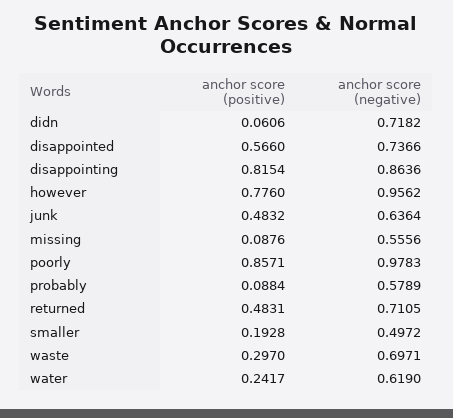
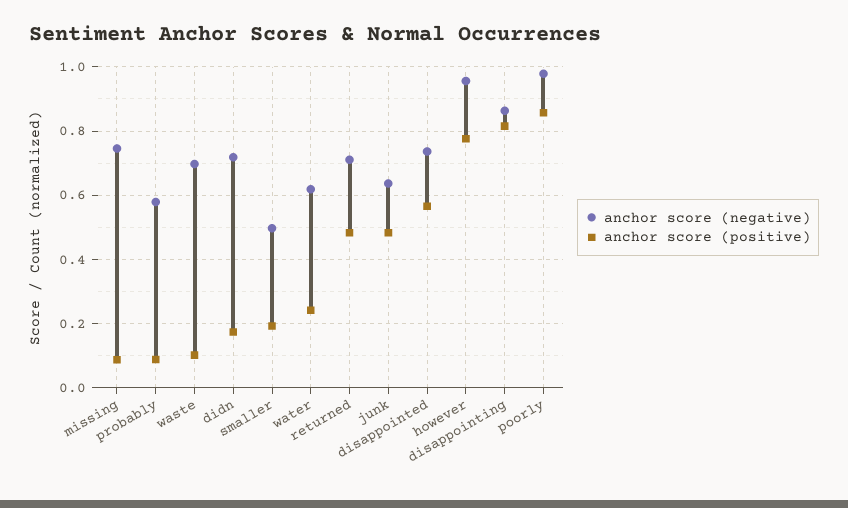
anchor score (positive), didn: 0.0606 -> 0.18
anchor score (negative), missing: 0.5556 -> 0.74
anchor score (positive), waste: 0.297 -> 0.1

